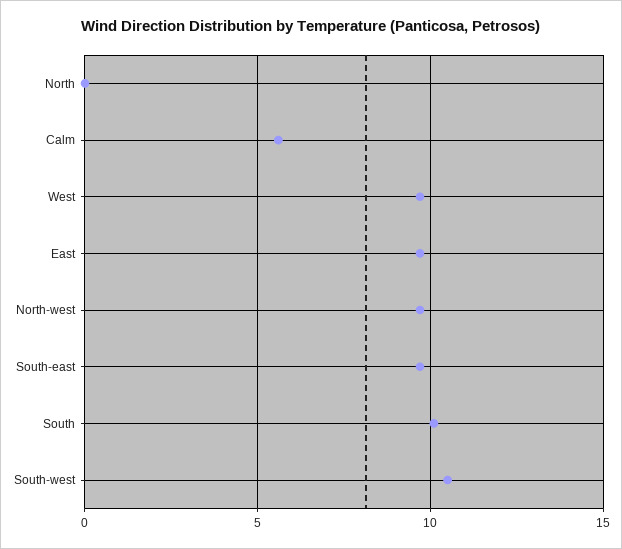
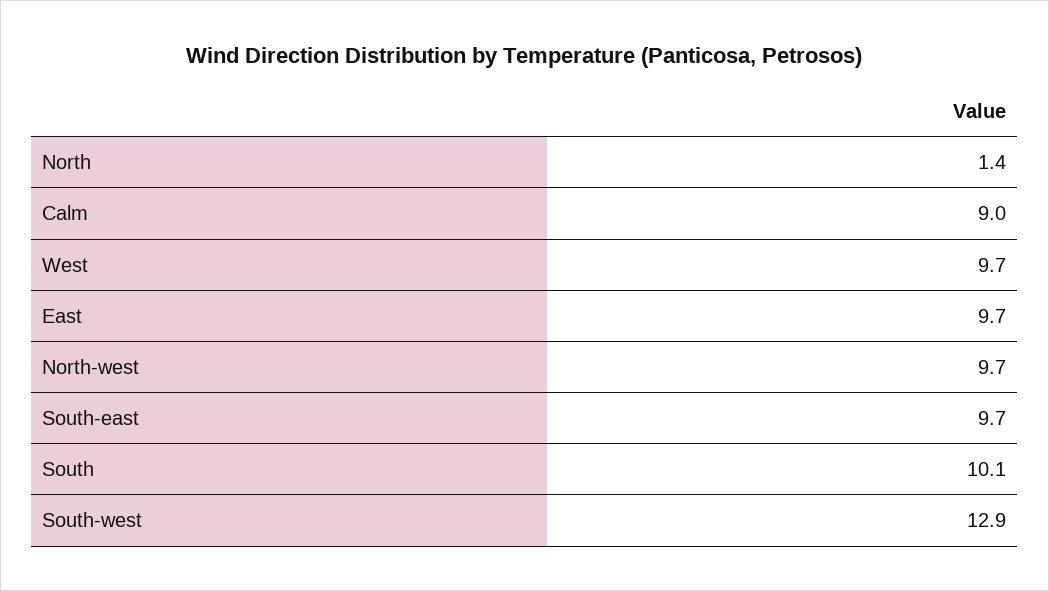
North: 0 -> 1.4
Calm: 5.5 -> 9
South-west: 10.5 -> 12.9

